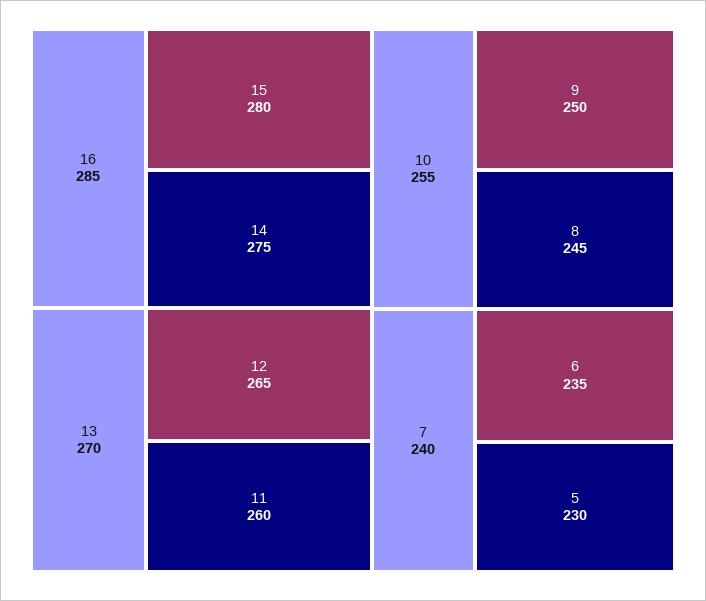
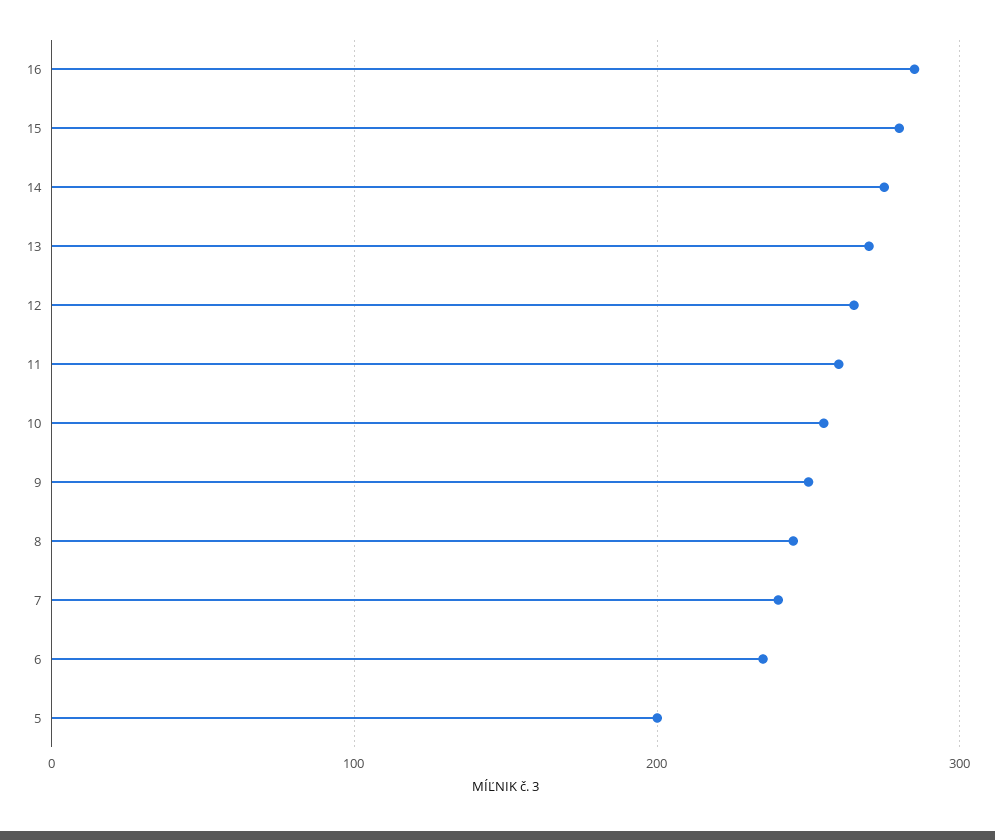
5: 230 -> 200

